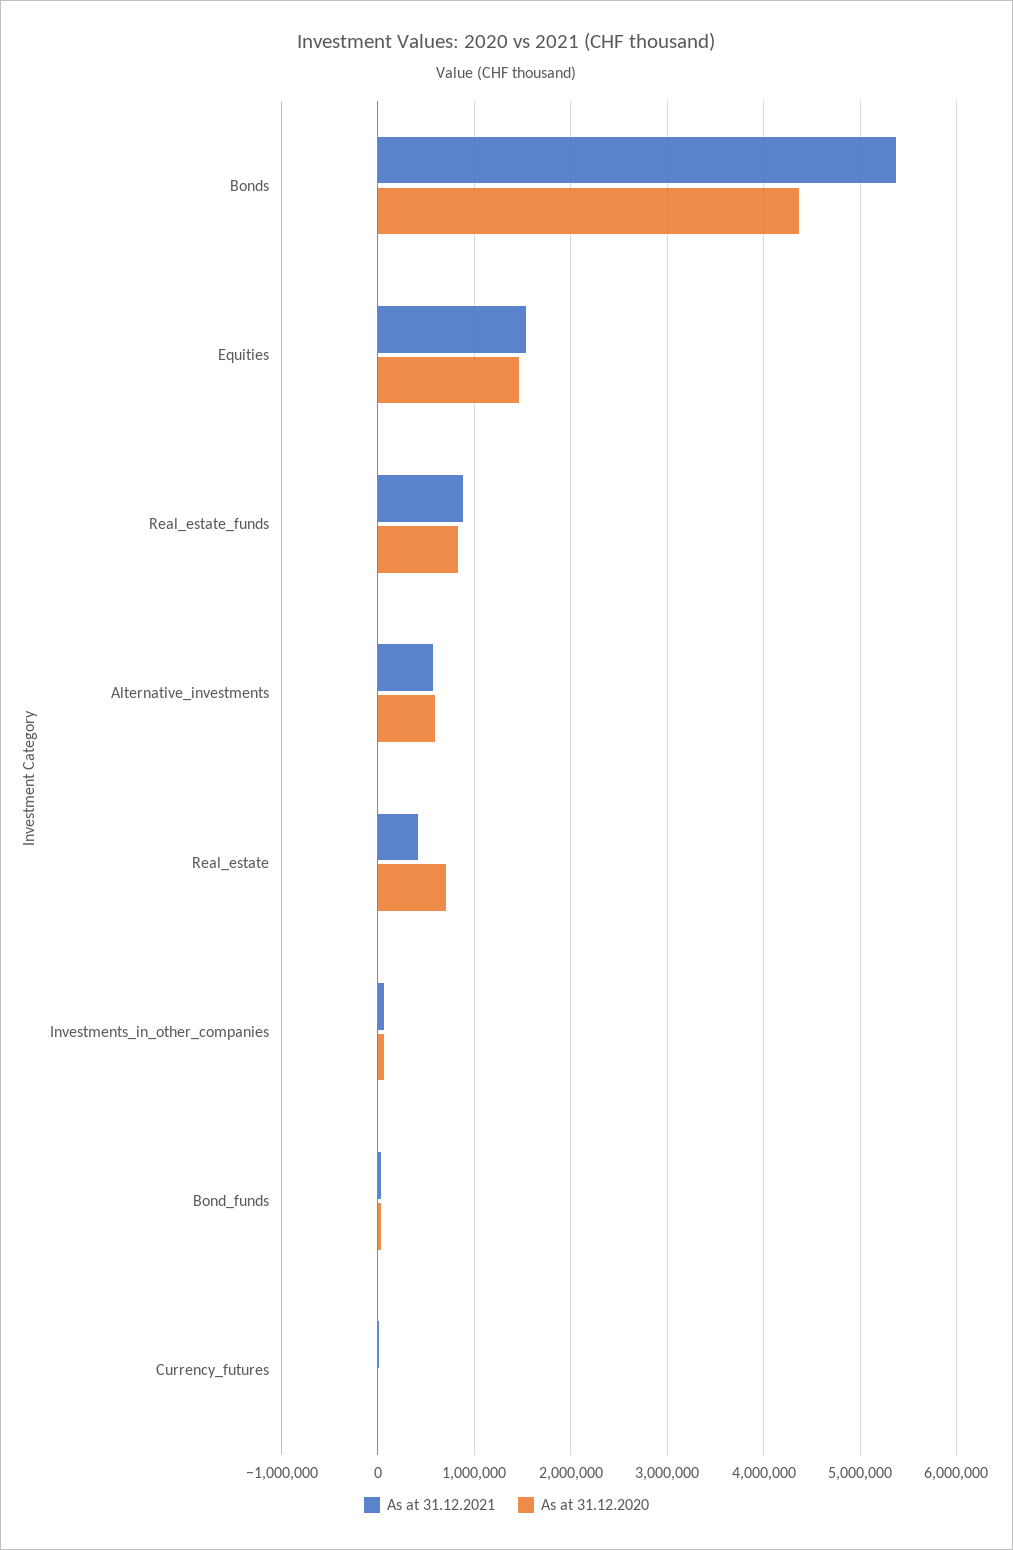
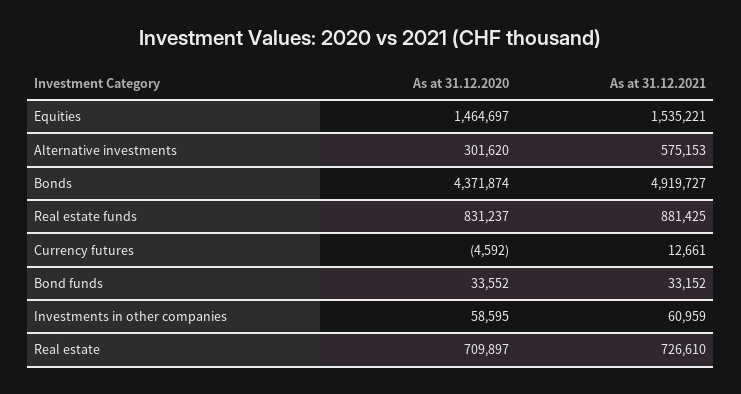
As at 31.12.2021, Bonds: 5400000 -> 4919727
As at 31.12.2020, Alternative_investments: 600000 -> 301620
As at 31.12.2021, Real_estate: 400000 -> 726610

